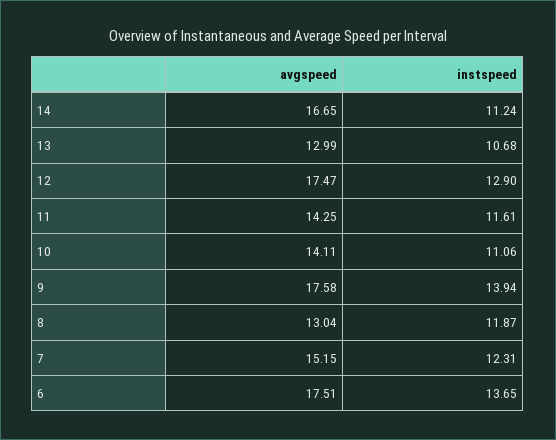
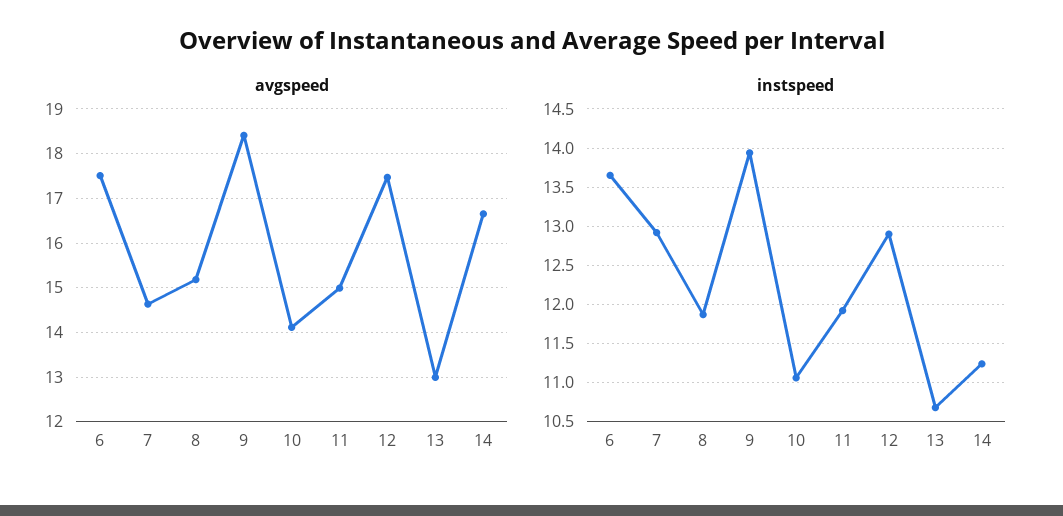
avgspeed, 11: 14.25 -> 15
instspeed, 11: 11.61 -> 11.9
avgspeed, 9: 17.58 -> 18.4
avgspeed, 8: 13.04 -> 15.2
avgspeed, 7: 15.15 -> 14.6
instspeed, 7: 12.31 -> 12.9

